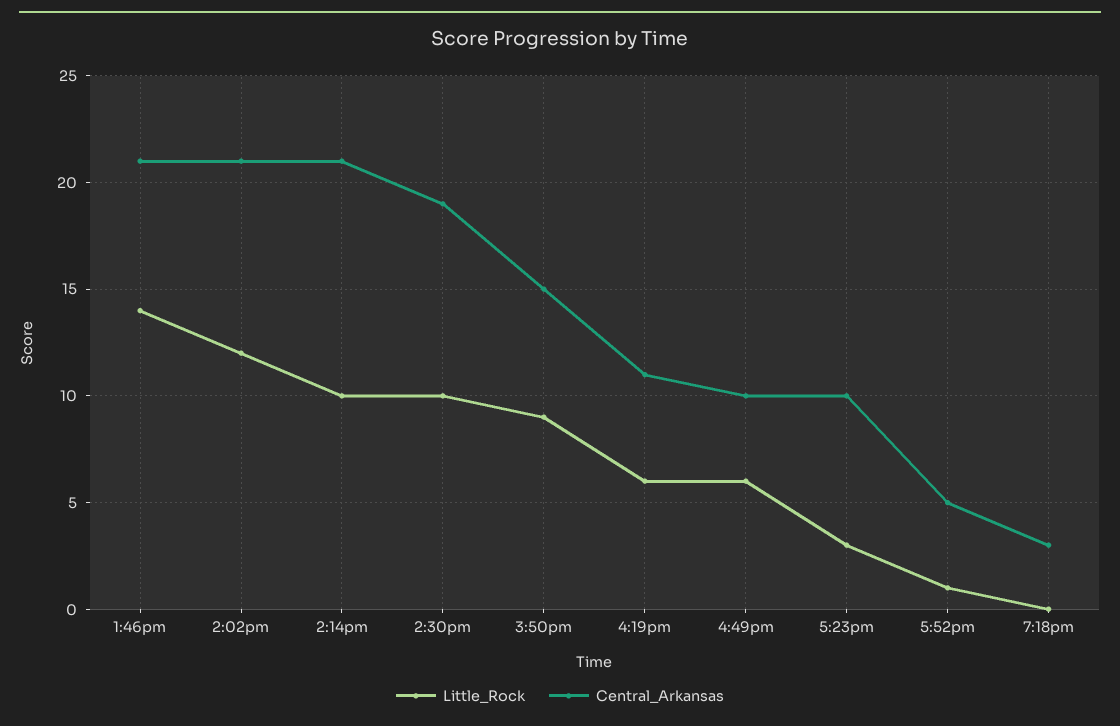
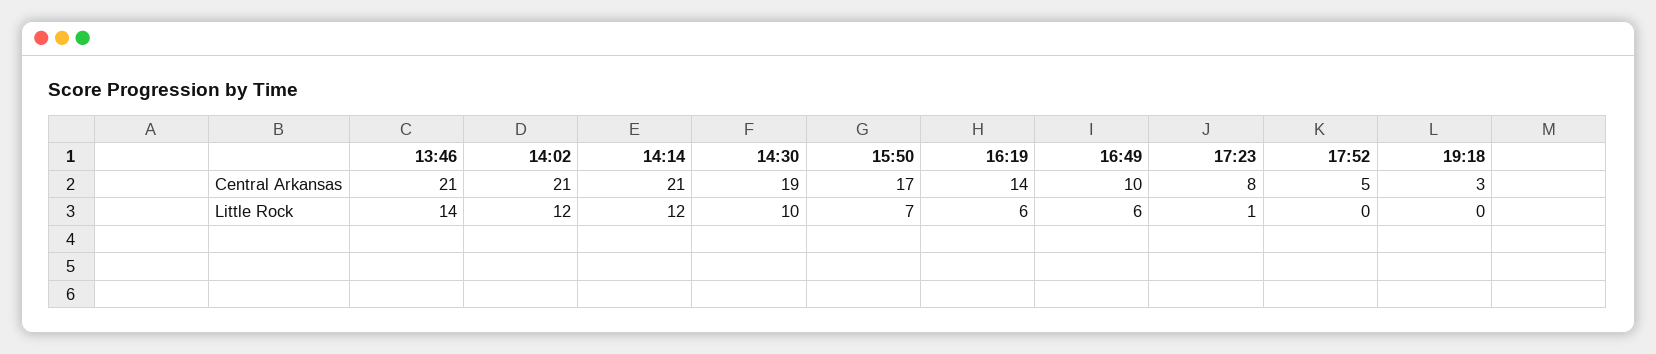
Little_Rock, 2:14pm: 10 -> 12
Little_Rock, 3:50pm: 9 -> 7
Central_Arkansas, 3:50pm: 15 -> 17
Central_Arkansas, 4:19pm: 11 -> 14
Little_Rock, 5:23pm: 3 -> 1
Central_Arkansas, 5:23pm: 10 -> 8
Little_Rock, 5:52pm: 1 -> 0

